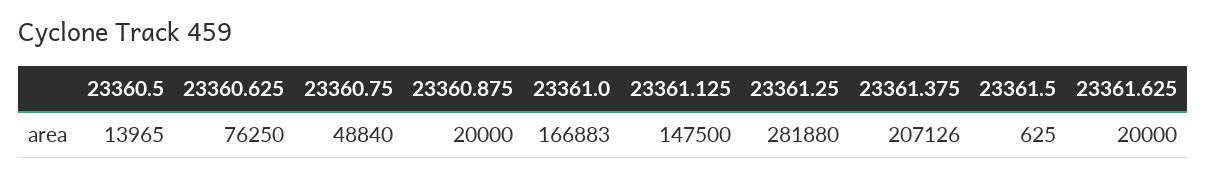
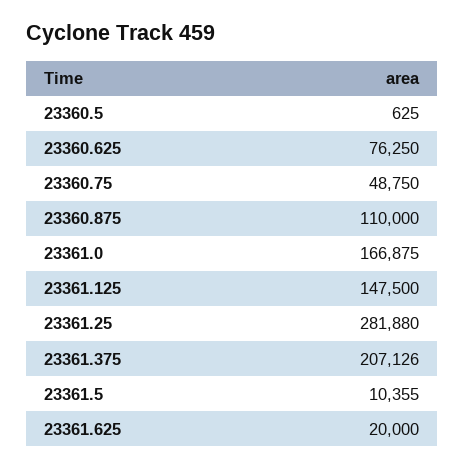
23360.5: 13965 -> 625
23360.75: 48840 -> 48750
23360.875: 20000 -> 110000
23361.0: 166883 -> 166875
23361.5: 625 -> 10355

